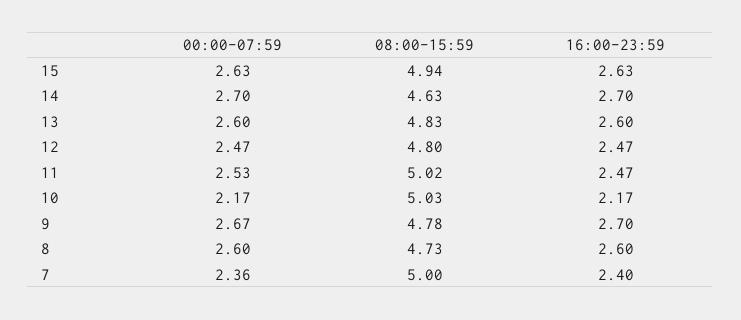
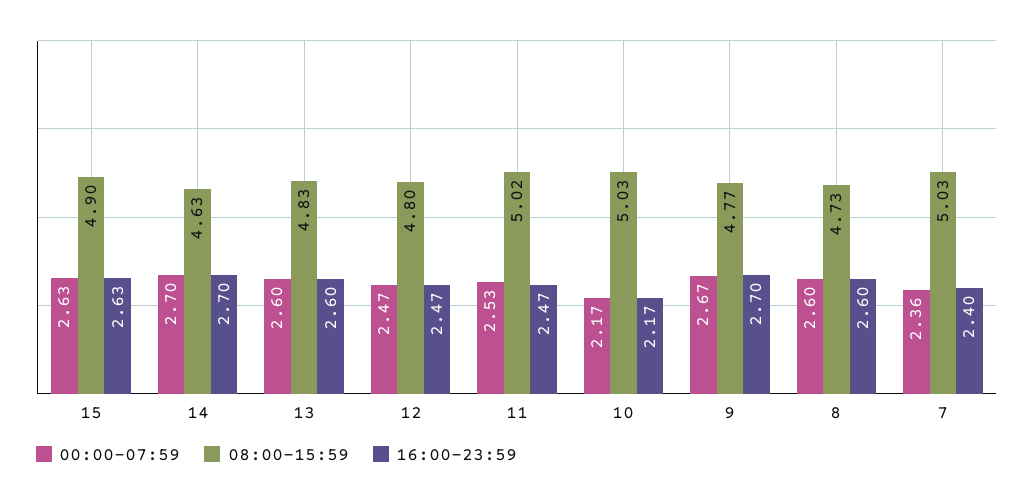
08:00-15:59, 15: 4.94 -> 4.9
08:00-15:59, 9: 4.78 -> 4.77
08:00-15:59, 7: 5 -> 5.03

